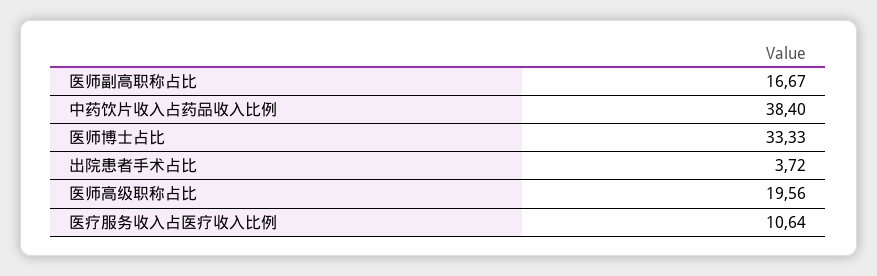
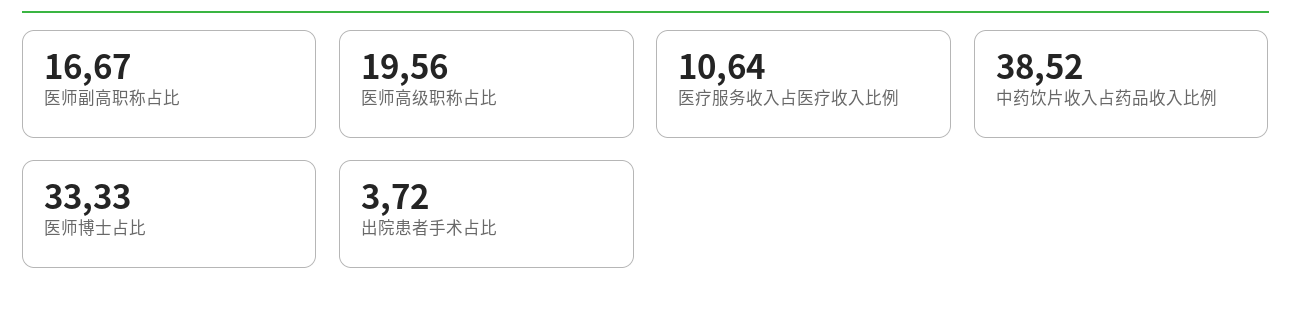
中药饮片收入占药品收入比例: 38.4 -> 38.52

